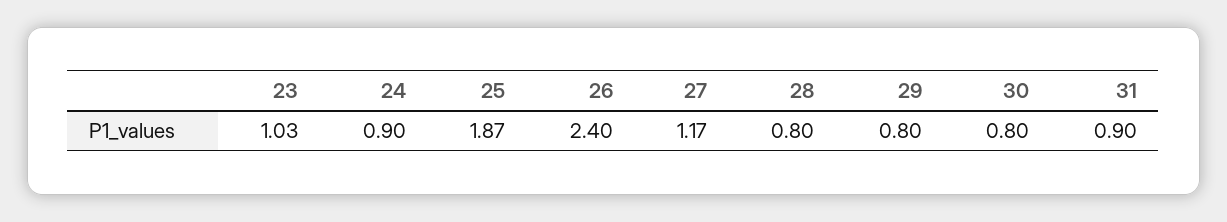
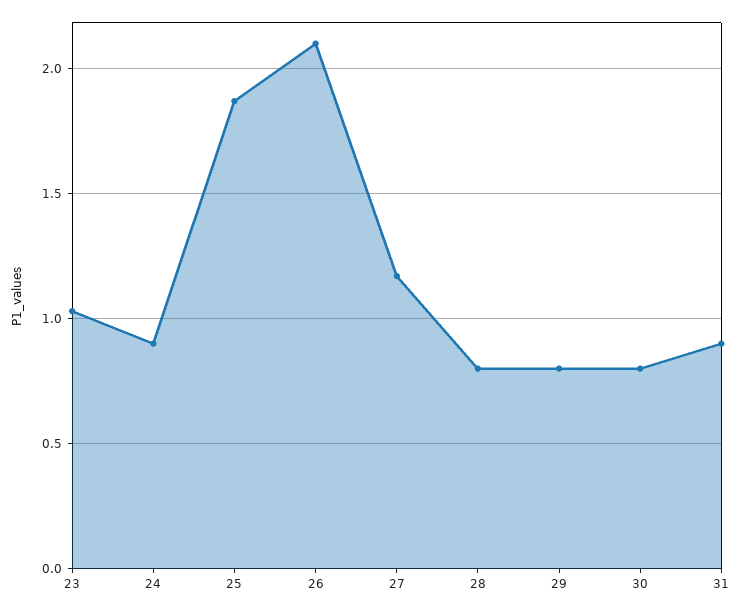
26: 2.4 -> 2.1

